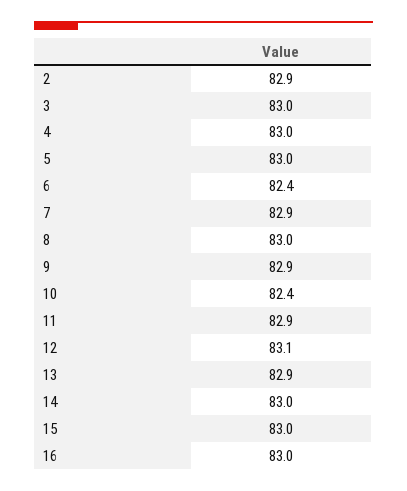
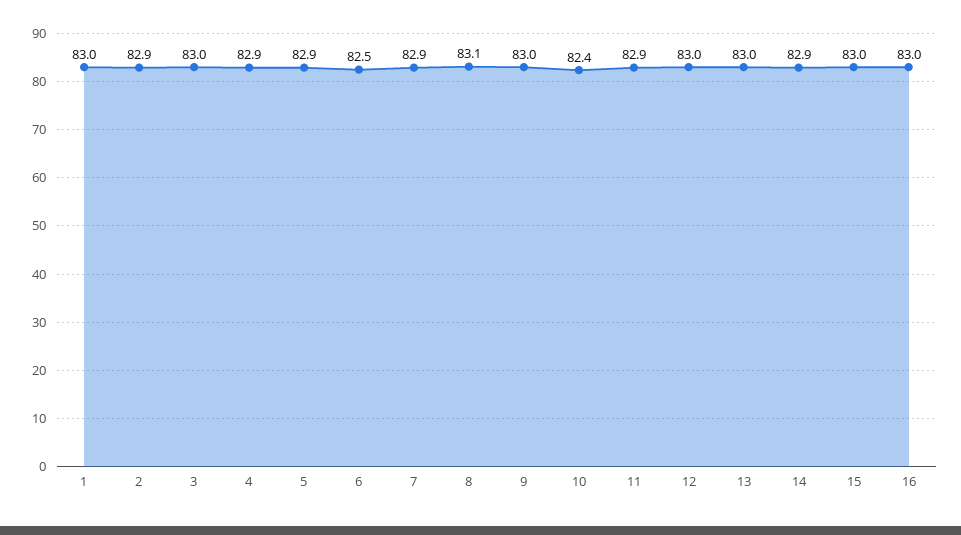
4: 83 -> 82.9
5: 83 -> 82.9
6: 82.4 -> 82.5
8: 83 -> 83.1
9: 82.9 -> 83
12: 83.1 -> 83
13: 82.9 -> 83
14: 83 -> 82.9
1: none -> 83

